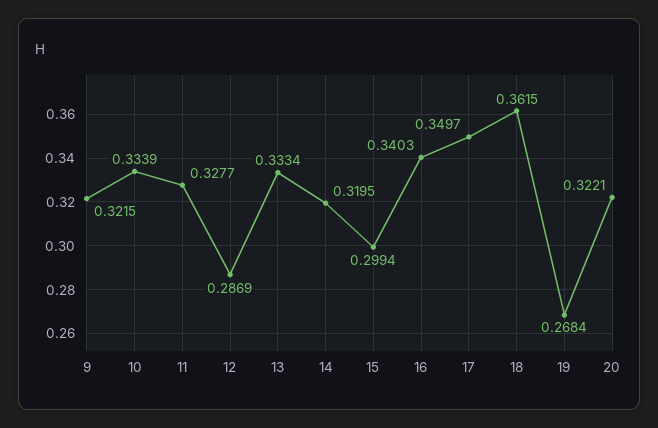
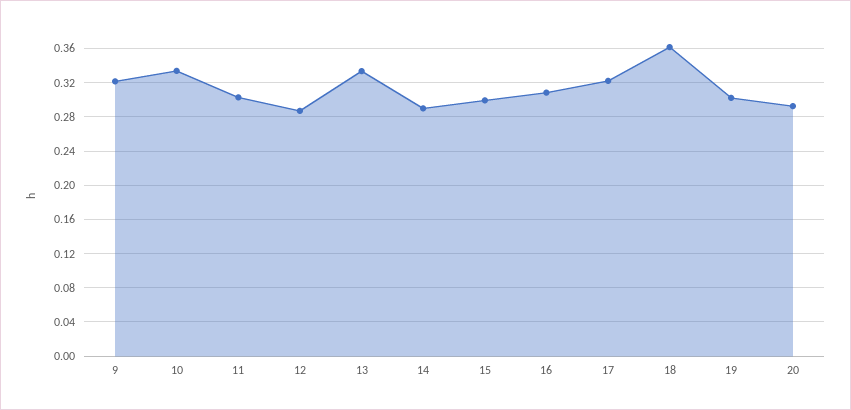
11: 0.3277 -> 0.3
14: 0.3195 -> 0.29
16: 0.3403 -> 0.31
17: 0.3497 -> 0.32
19: 0.2684 -> 0.3
20: 0.3221 -> 0.29

